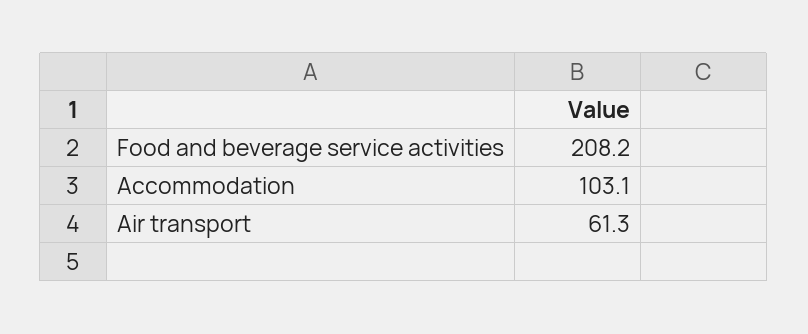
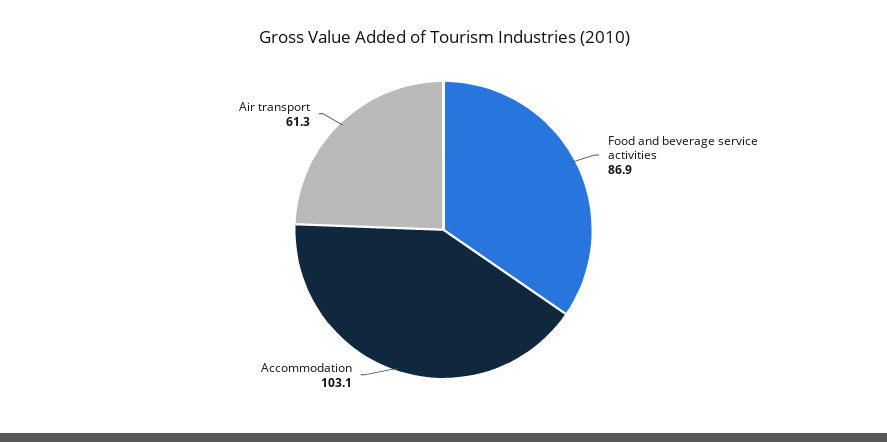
Food and beverage service activities: 208.2 -> 86.9

